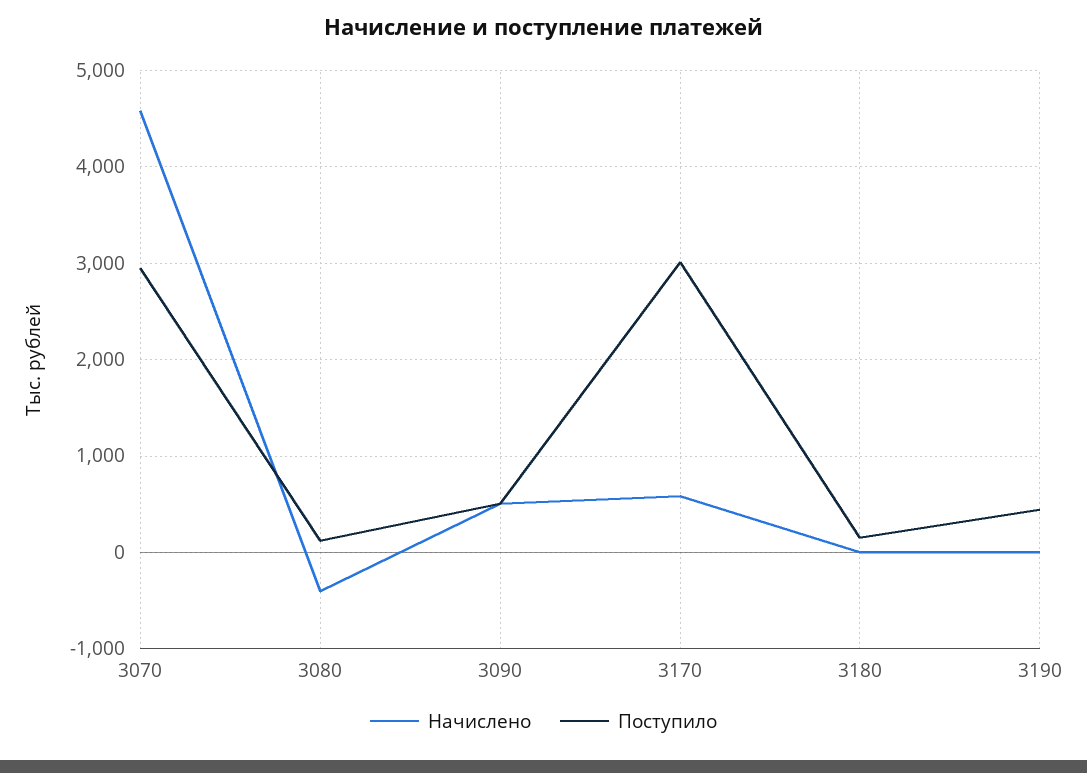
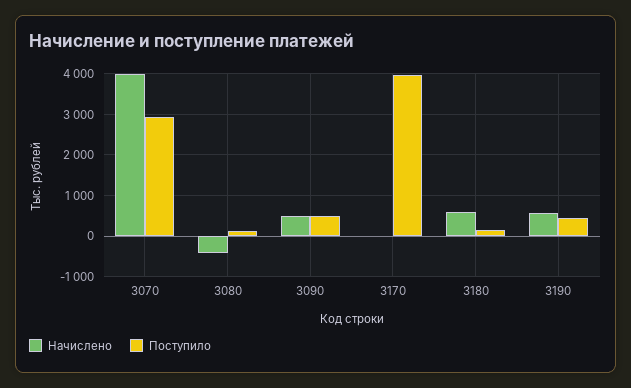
Начислено, 3070: 4600 -> 4000
Начислено, 3170: 600 -> 0
Поступило, 3170: 3000 -> 4000
Начислено, 3180: 0 -> 600
Начислено, 3190: 0 -> 600

